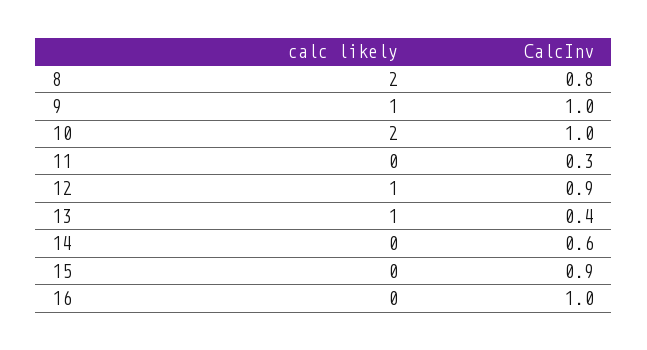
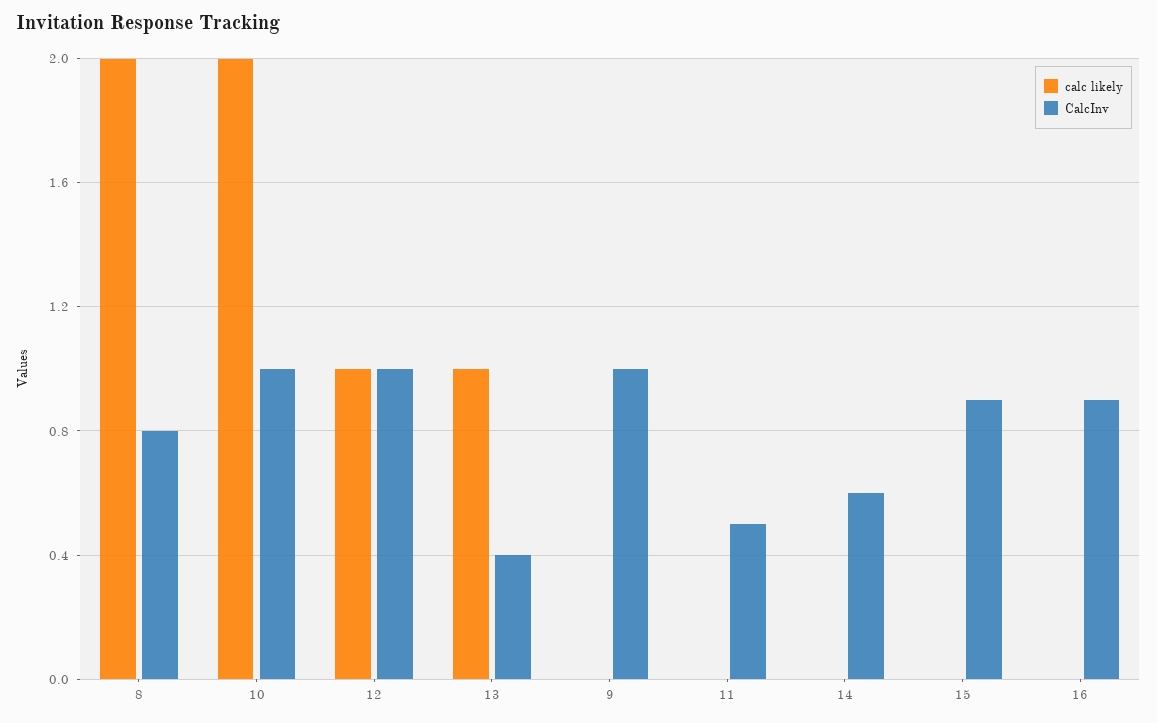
calc likely, 9: 1 -> 0
CalcInv, 11: 0.3 -> 0.5
CalcInv, 12: 0.9 -> 1
CalcInv, 16: 1 -> 0.9

